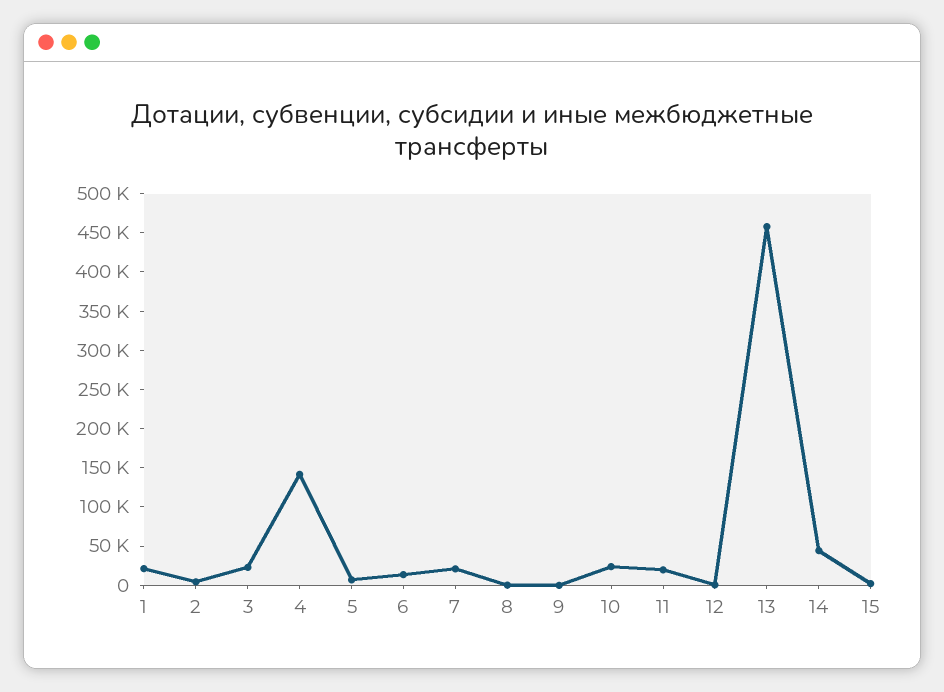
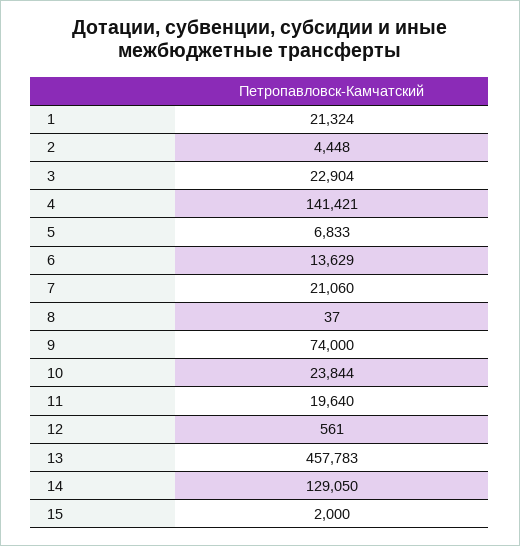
9: 0 -> 74000
14: 50000 -> 129050

